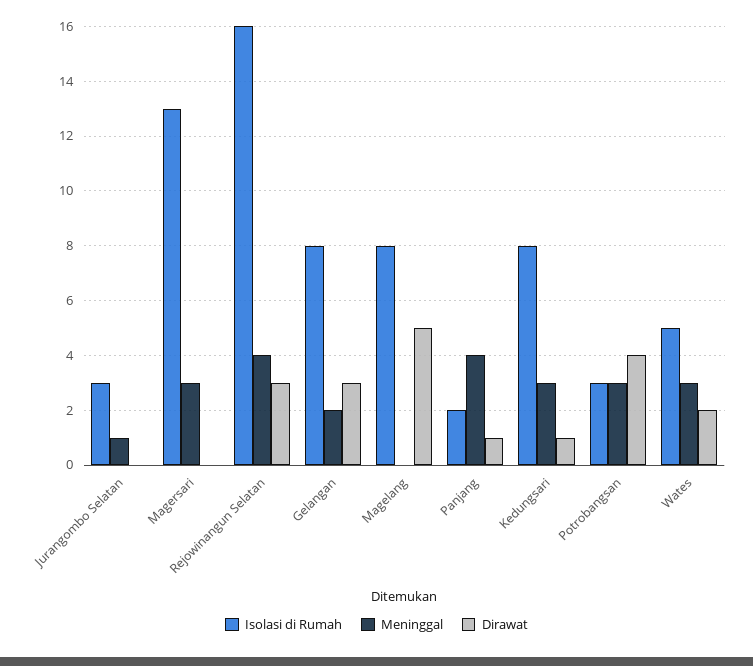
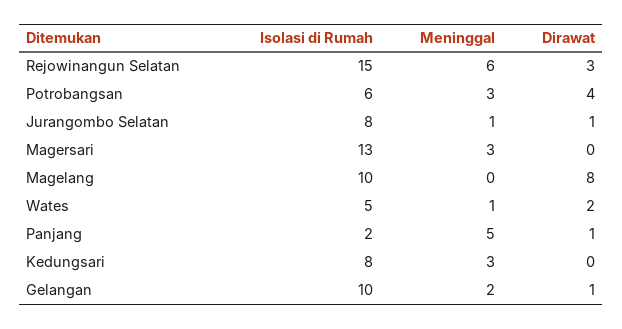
Isolasi di Rumah, Jurangombo Selatan: 3 -> 8
Dirawat, Jurangombo Selatan: 0 -> 1
Isolasi di Rumah, Rejowinangun Selatan: 16 -> 15
Meninggal, Rejowinangun Selatan: 4 -> 6
Isolasi di Rumah, Gelangan: 8 -> 10
Dirawat, Gelangan: 3 -> 1
Isolasi di Rumah, Magelang: 8 -> 10
Dirawat, Magelang: 5 -> 8
Meninggal, Panjang: 4 -> 5
Dirawat, Kedungsari: 1 -> 0
Isolasi di Rumah, Potrobangsan: 3 -> 6
Meninggal, Wates: 3 -> 1

